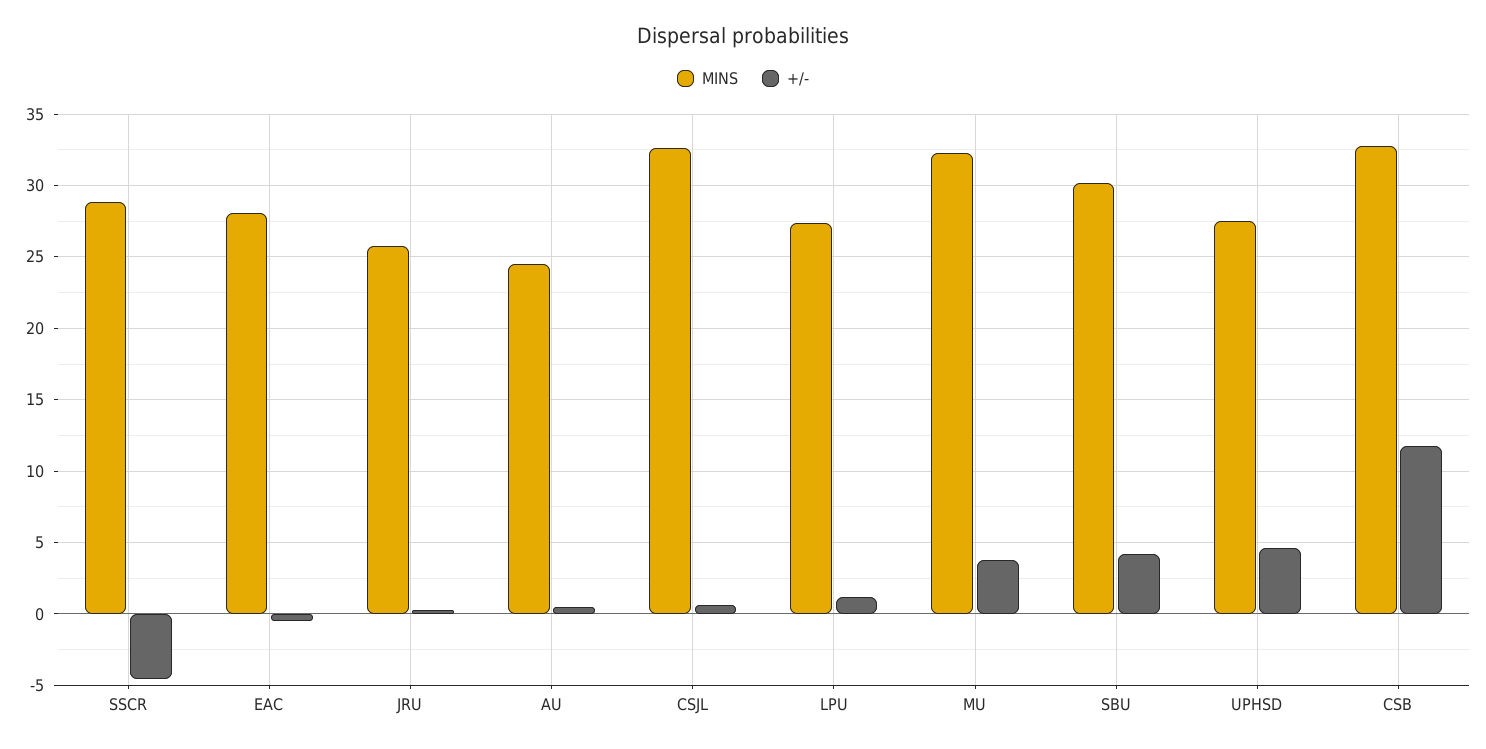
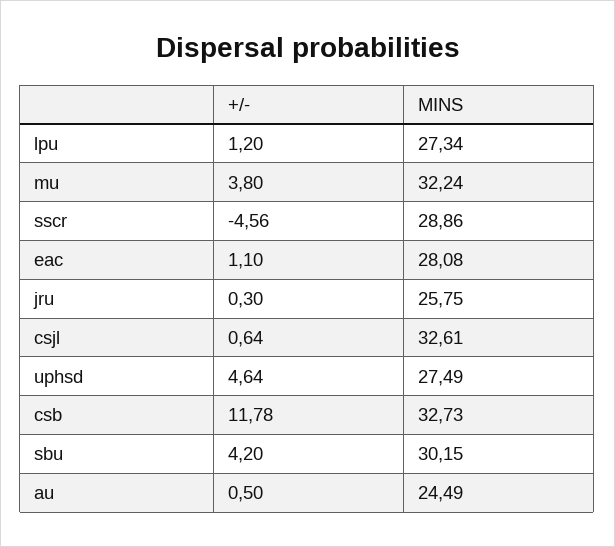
+/-, EAC: -0.5 -> 1.1

